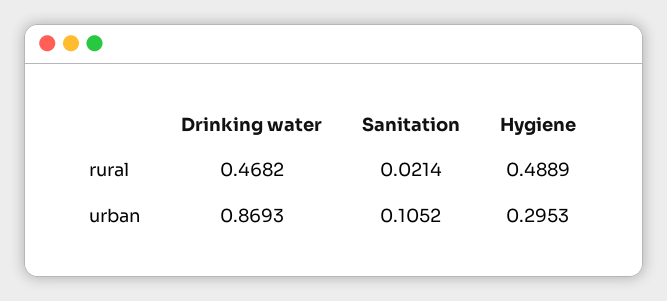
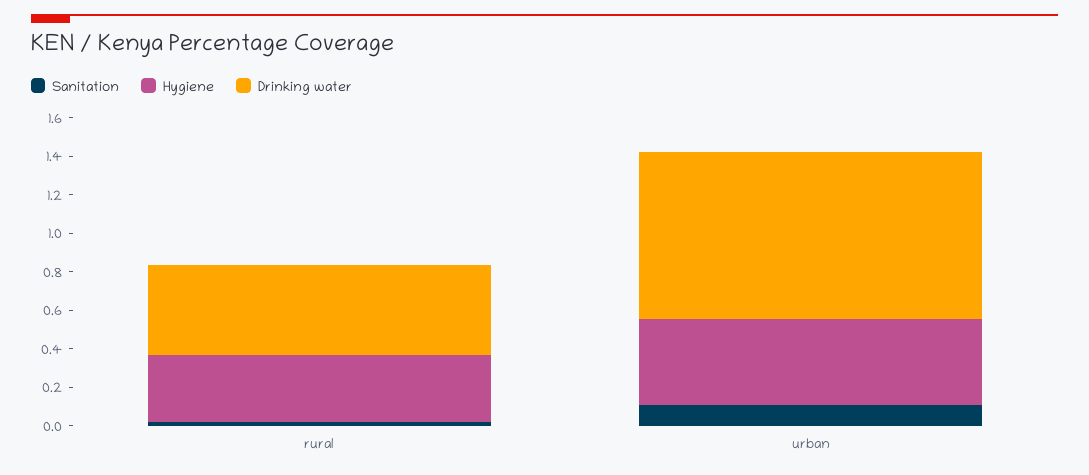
Hygiene, rural: 0.4889 -> 0.35
Hygiene, urban: 0.2953 -> 0.45

